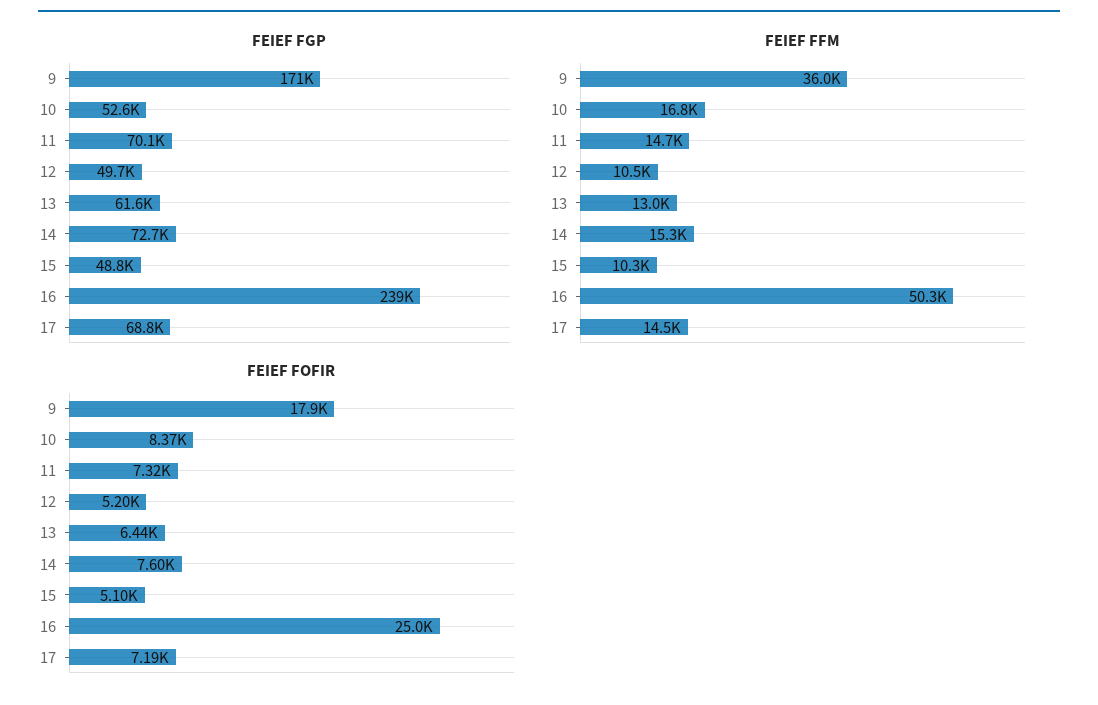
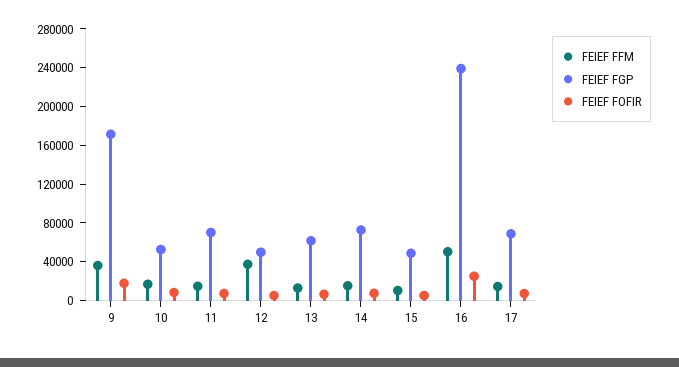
FEIEF FFM, 12: 10500 -> 40000

